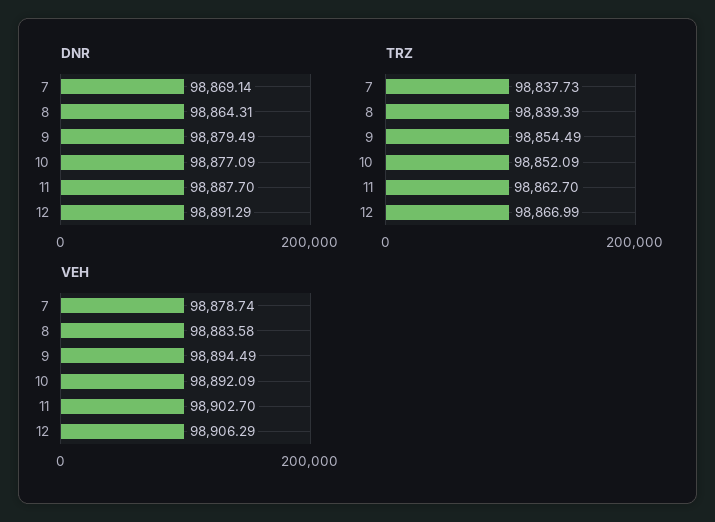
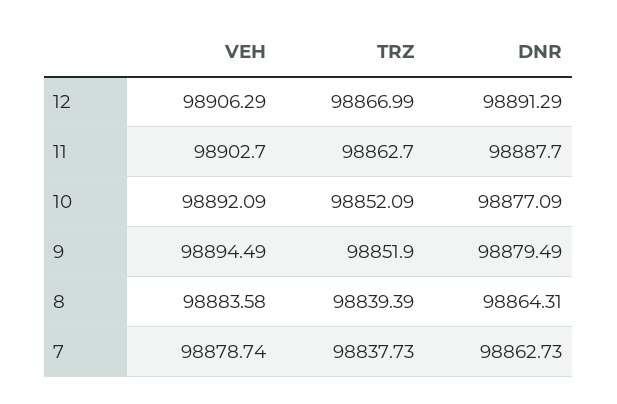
DNR, 7: 98869.14 -> 98862.73
TRZ, 9: 98854.49 -> 98851.9

